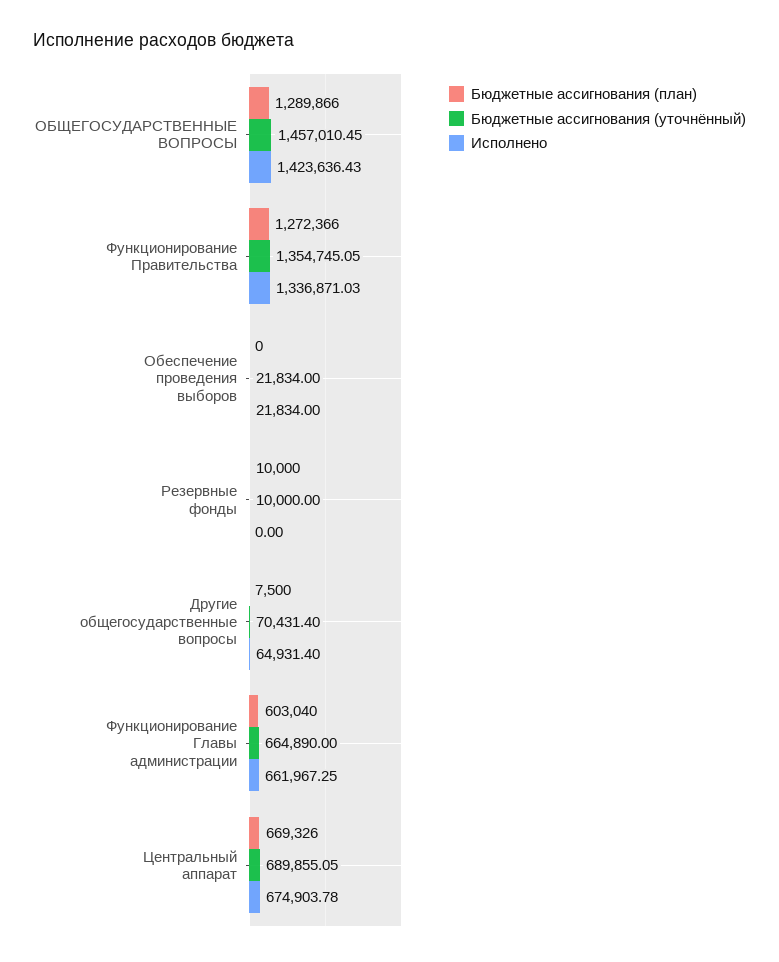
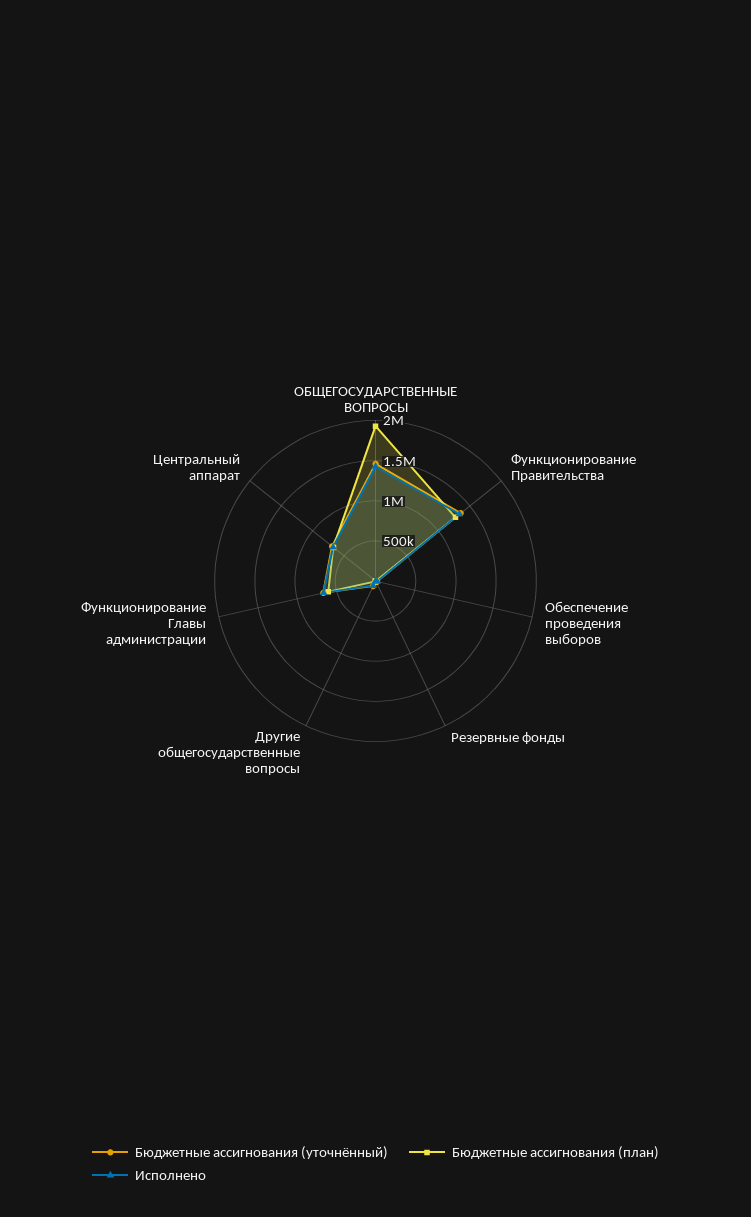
Бюджетные ассигнования (план), ОБЩЕГОСУДАРСТВЕННЫЕ ВОПРОСЫ: 1289866 -> 1900000

